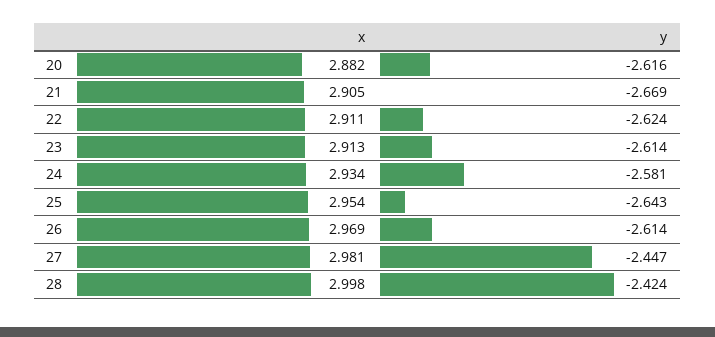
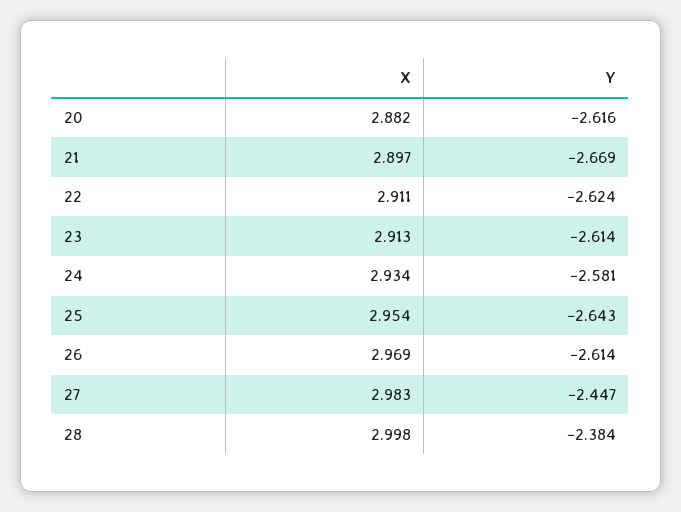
x, 21: 2.905 -> 2.897
x, 27: 2.981 -> 2.983
y, 28: -2.424 -> -2.384

